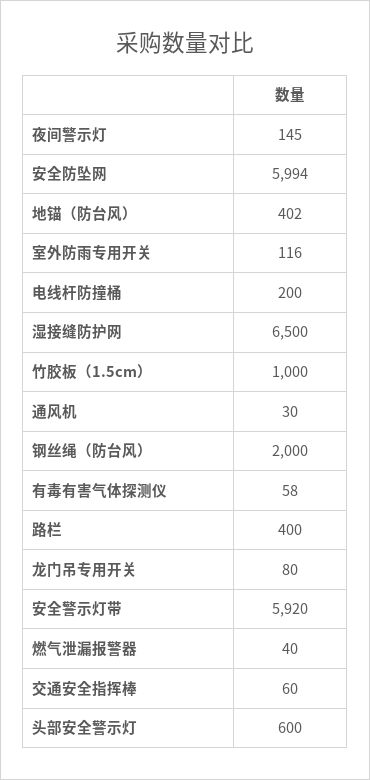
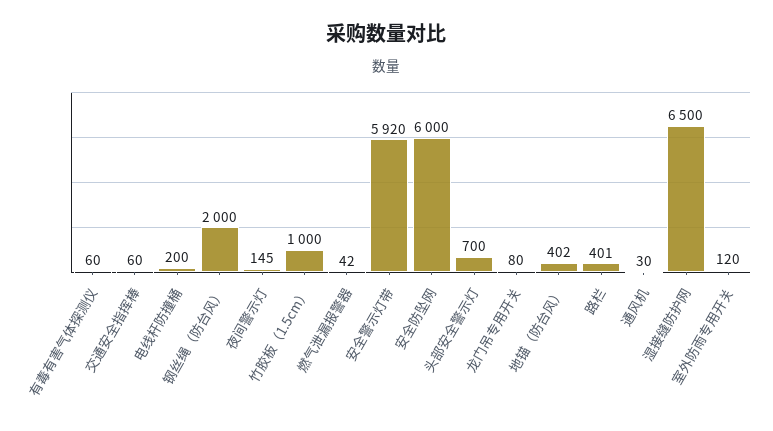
安全防坠网: 5994 -> 6000
室外防雨专用开关: 116 -> 120
有毒有害气体探测仪: 58 -> 60
路栏: 400 -> 401
燃气泄漏报警器: 40 -> 42
头部安全警示灯: 600 -> 700

